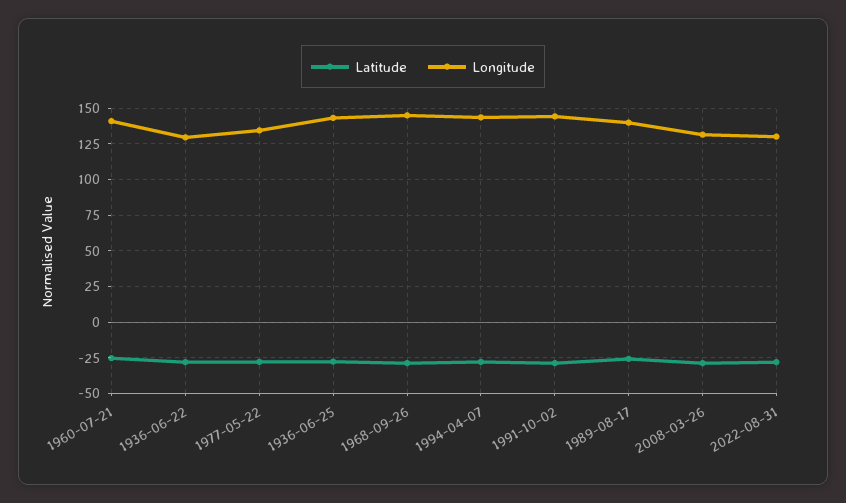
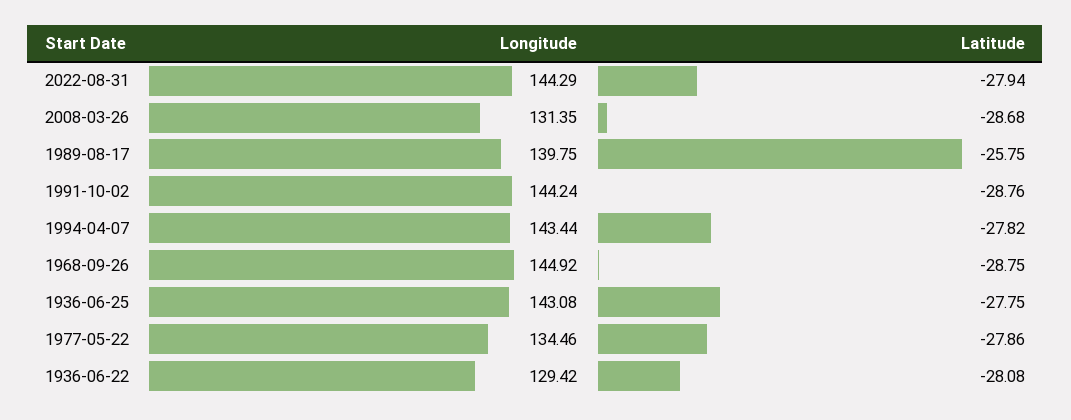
Latitude, 1960-07-21: -25 -> none
Longitude, 1960-07-21: 140 -> none
Longitude, 2022-08-31: 130 -> 144.29

